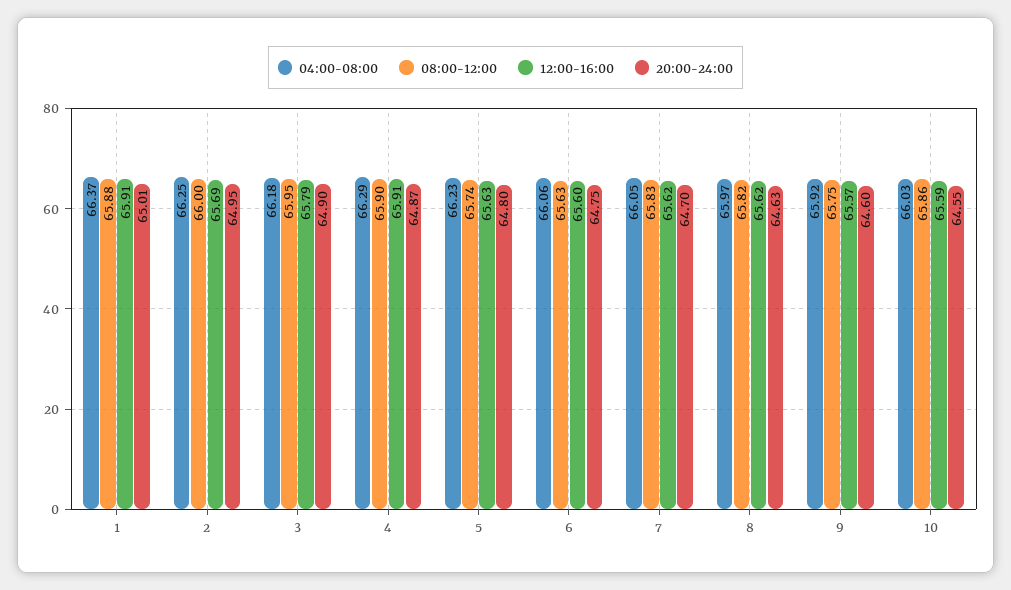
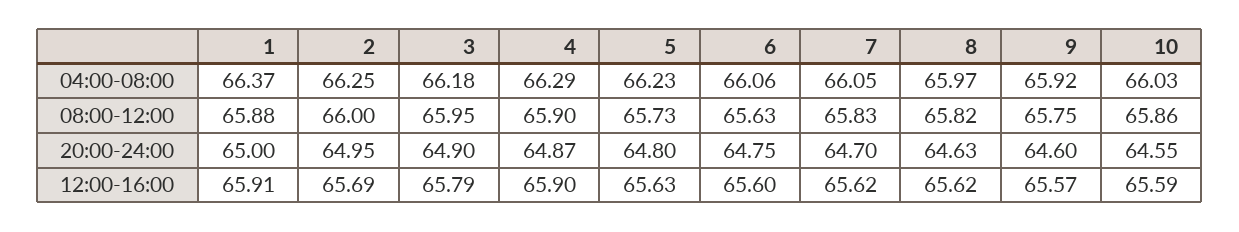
20:00-24:00, 1: 65.01 -> 65
12:00-16:00, 4: 65.91 -> 65.9
08:00-12:00, 5: 65.74 -> 65.73

